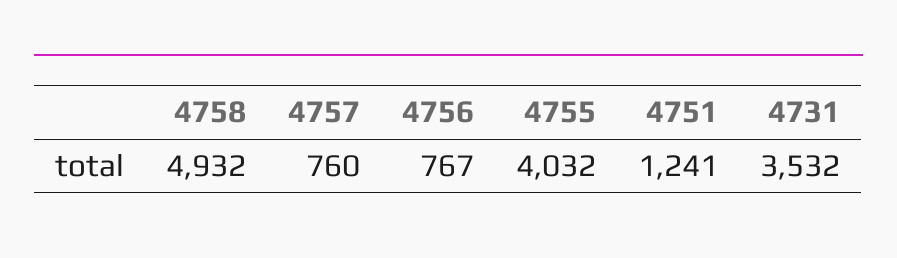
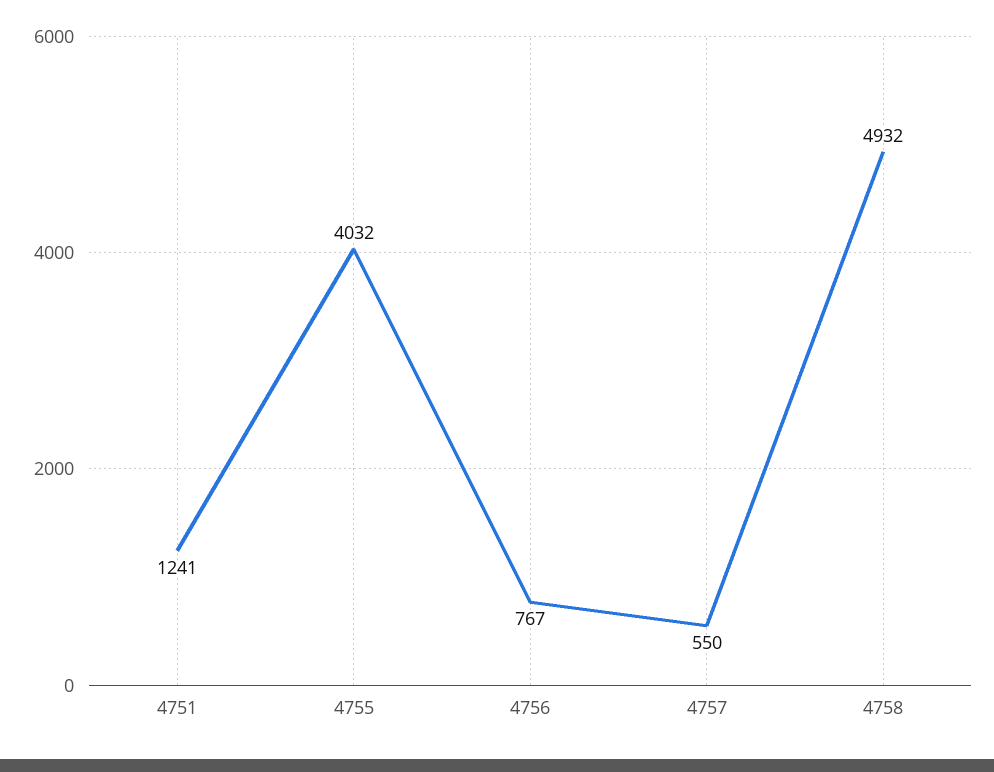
4757: 760 -> 550
4731: 3532 -> none

